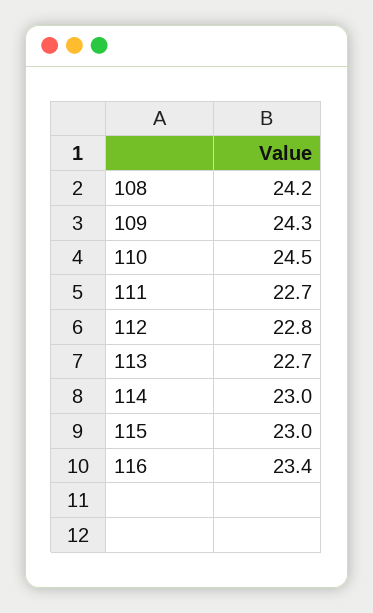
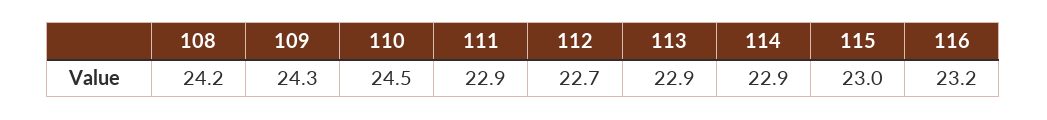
111: 22.7 -> 22.9
112: 22.8 -> 22.7
113: 22.7 -> 22.9
114: 23 -> 22.9
116: 23.4 -> 23.2

